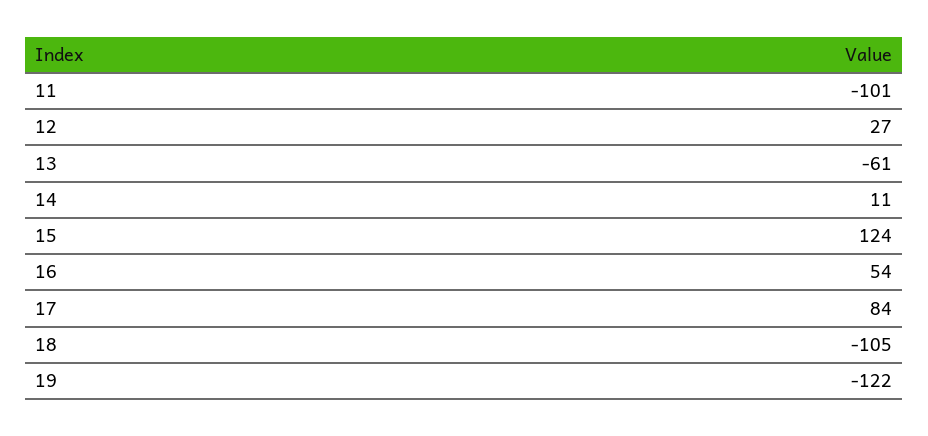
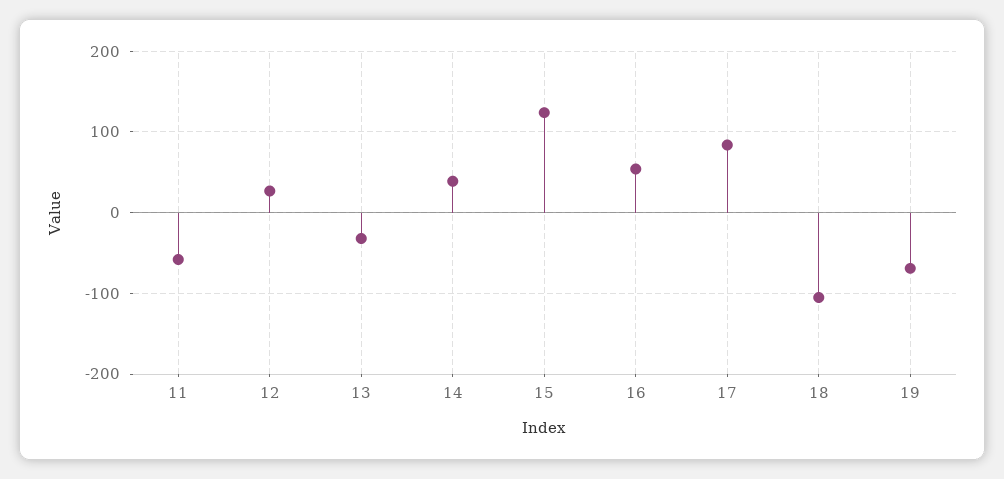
11: -101 -> -60
13: -61 -> -30
14: 11 -> 40
19: -122 -> -70

